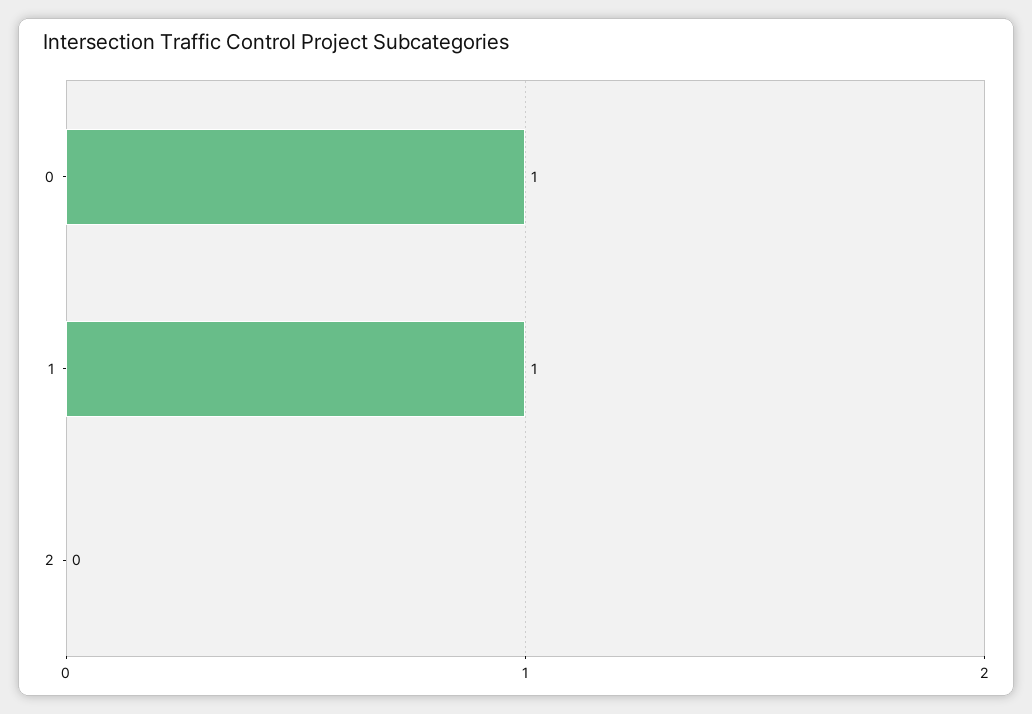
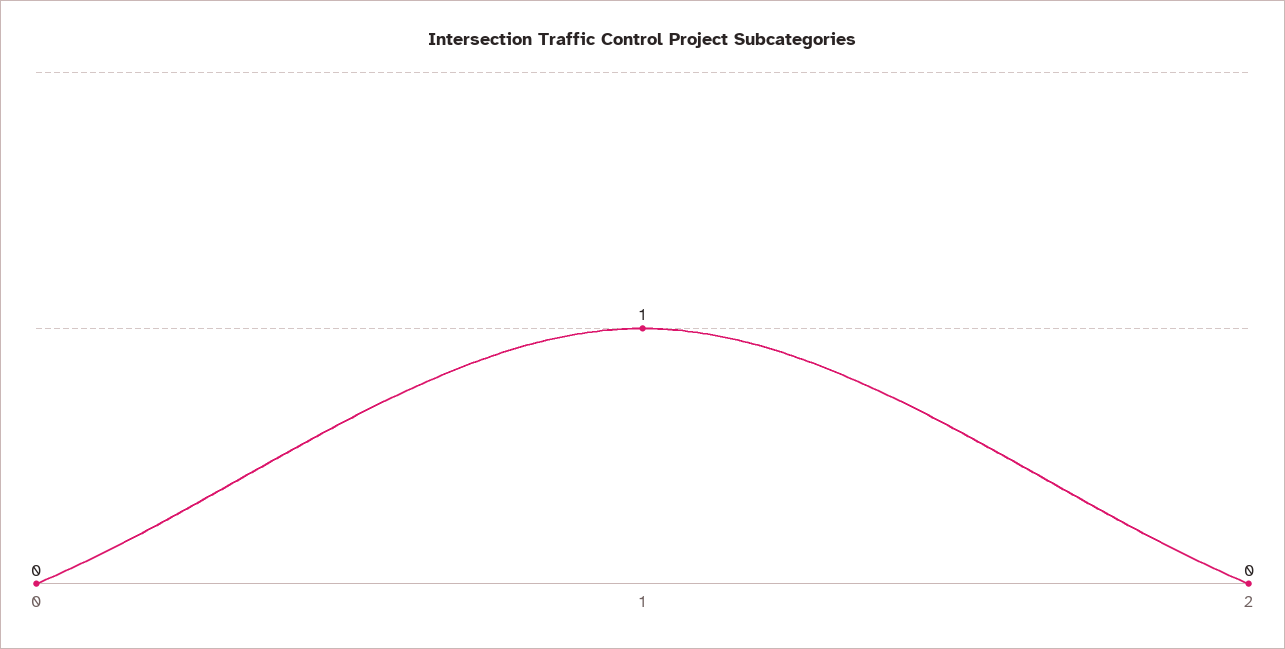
0: 1 -> 0

